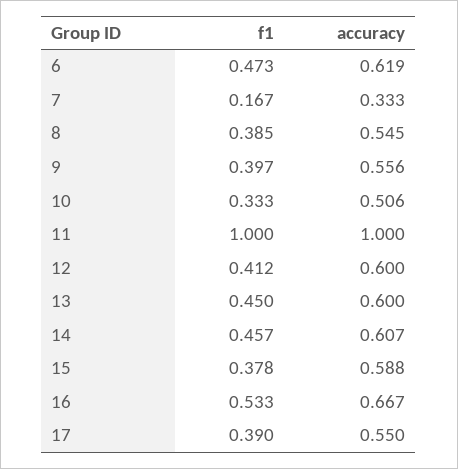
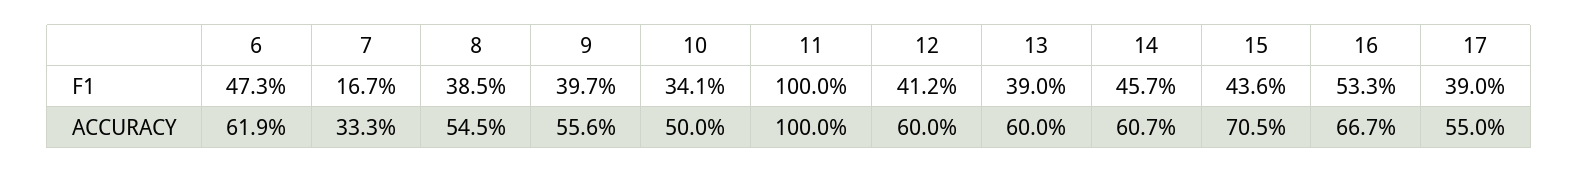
f1, 10: 0.333 -> 0.341
accuracy, 10: 0.506 -> 0.5
f1, 13: 0.45 -> 0.39
f1, 15: 0.378 -> 0.436
accuracy, 15: 0.588 -> 0.705

